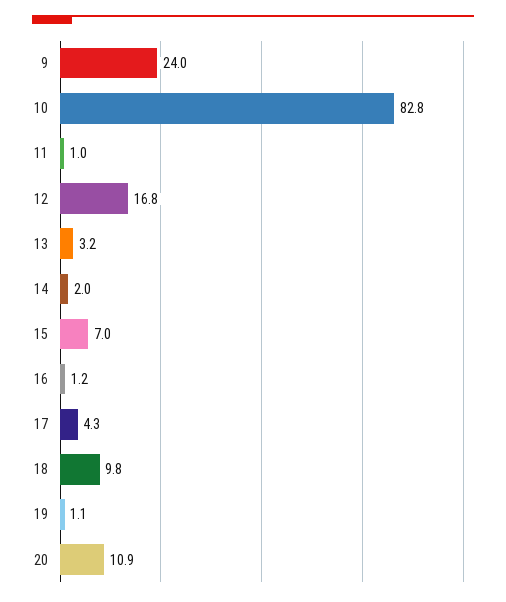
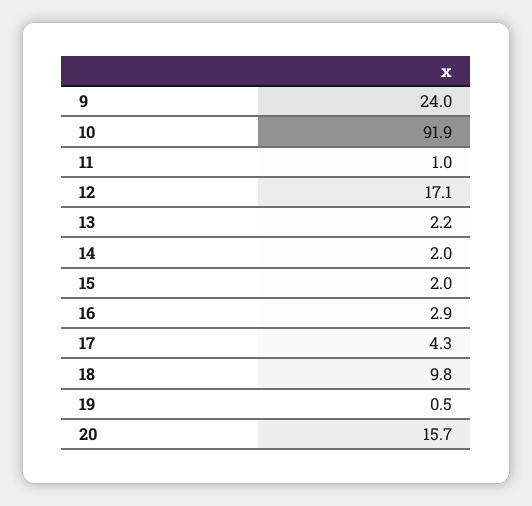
10: 82.8 -> 91.9
12: 16.8 -> 17.1
13: 3.2 -> 2.2
15: 7 -> 2
16: 1.2 -> 2.9
19: 1.1 -> 0.5
20: 10.9 -> 15.7

